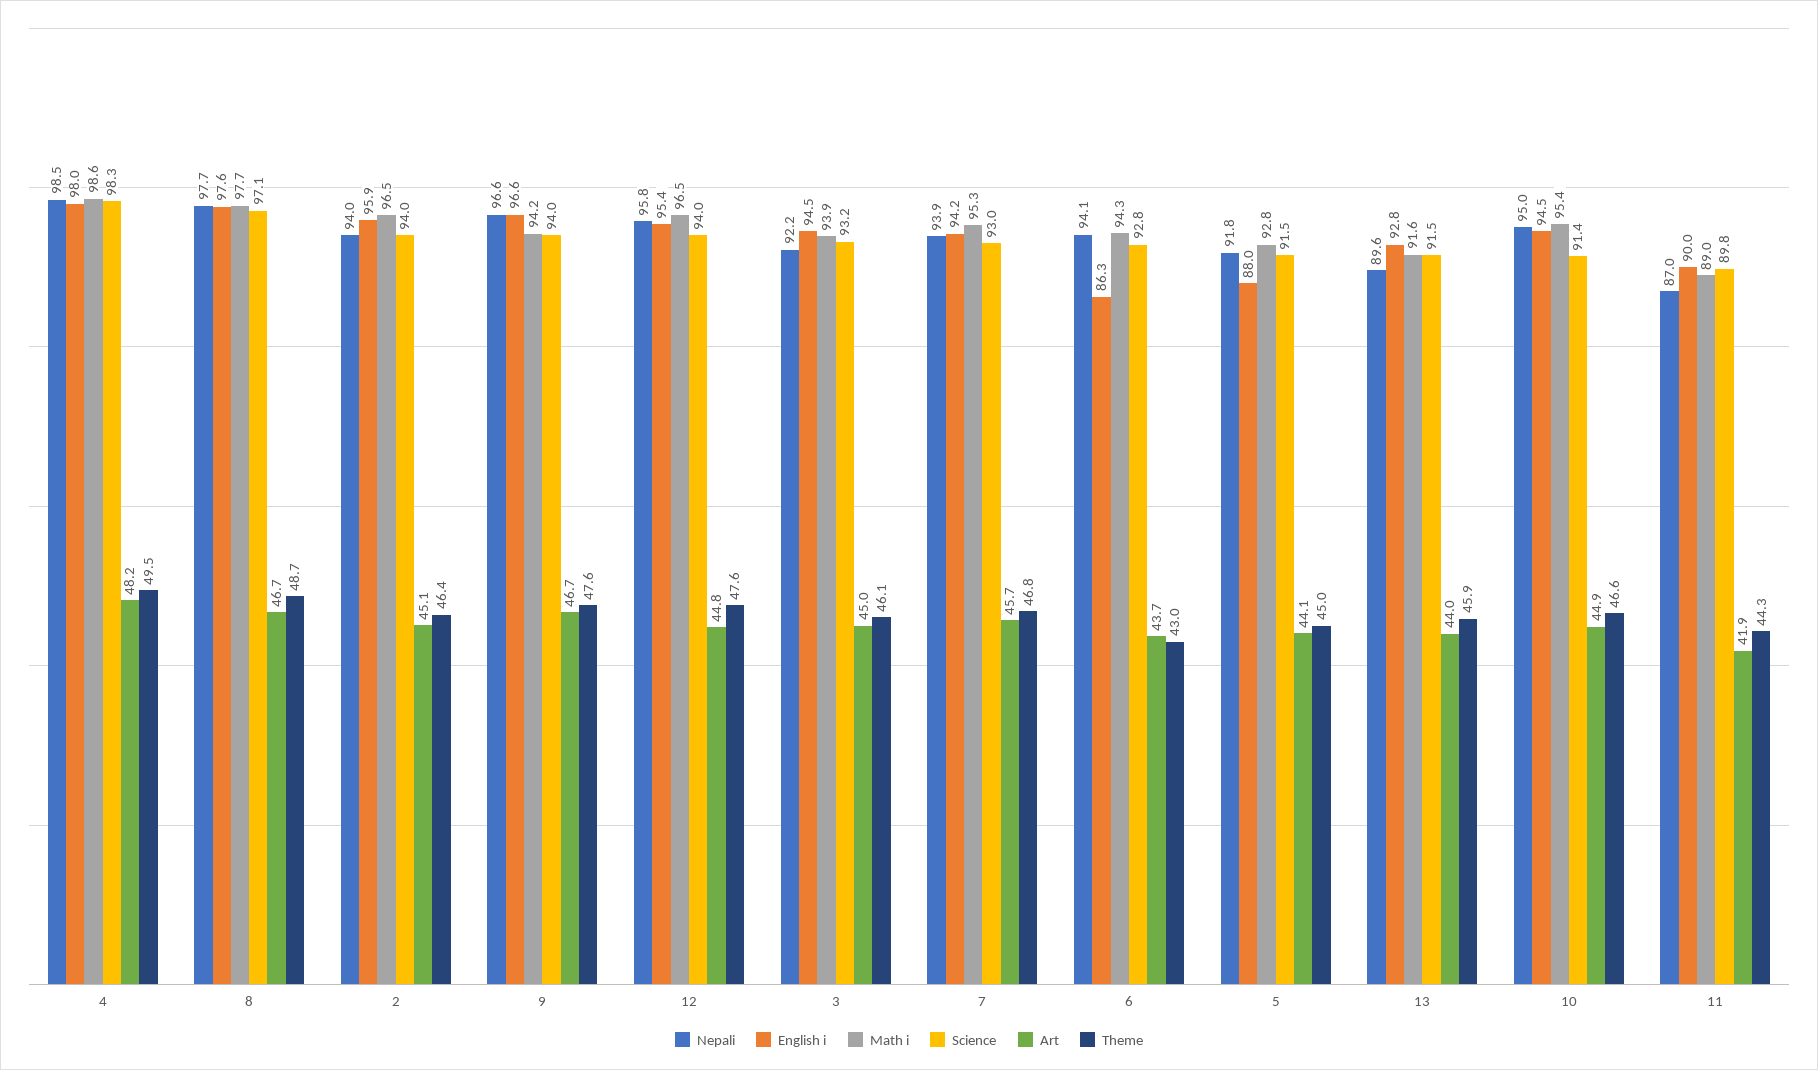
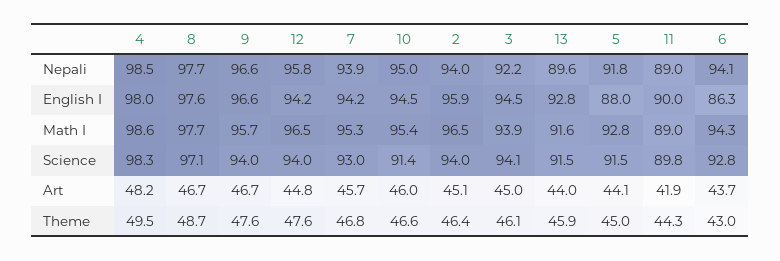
Math i, 9: 94.2 -> 95.7
English i, 12: 95.4 -> 94.2
Science, 3: 93.2 -> 94.1
Art, 10: 44.9 -> 46
Nepali, 11: 87 -> 89

